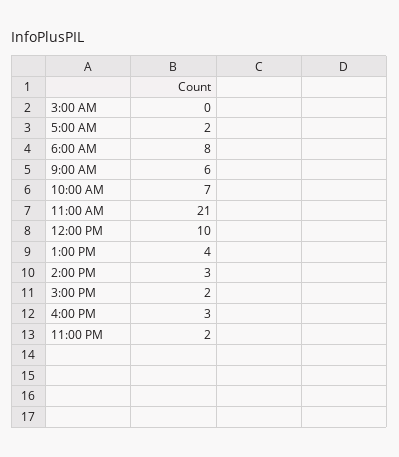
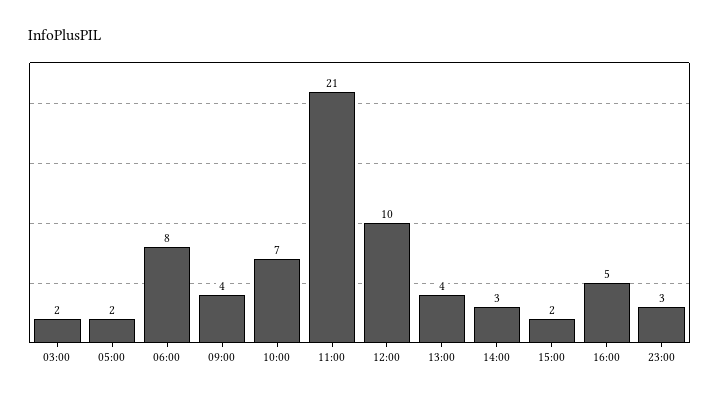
3:00 AM: 0 -> 2
9:00 AM: 6 -> 4
4:00 PM: 3 -> 5
11:00 PM: 2 -> 3

